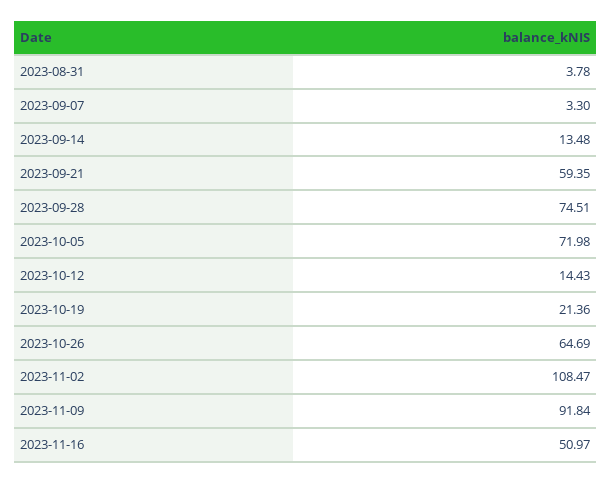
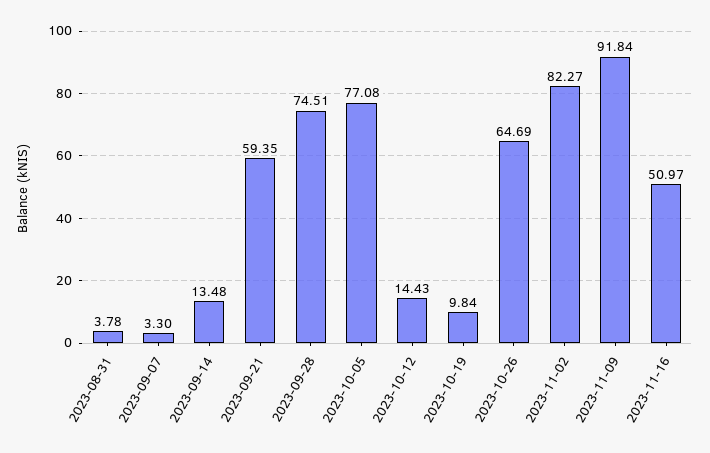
2023-10-05: 71.98 -> 77.08
2023-10-19: 21.36 -> 9.84
2023-11-02: 108.47 -> 82.27

